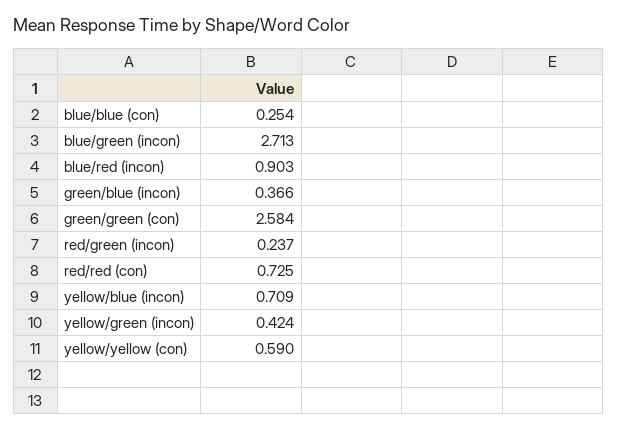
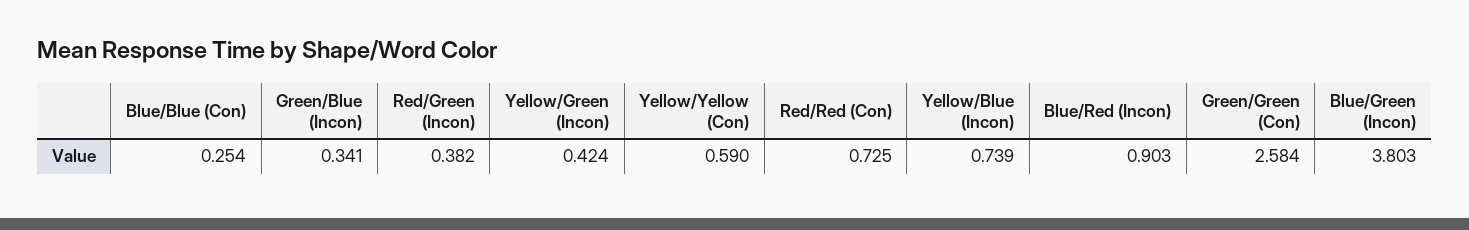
blue/green (incon): 2.713 -> 3.803
green/blue (incon): 0.366 -> 0.341
red/green (incon): 0.237 -> 0.382
yellow/blue (incon): 0.709 -> 0.739

